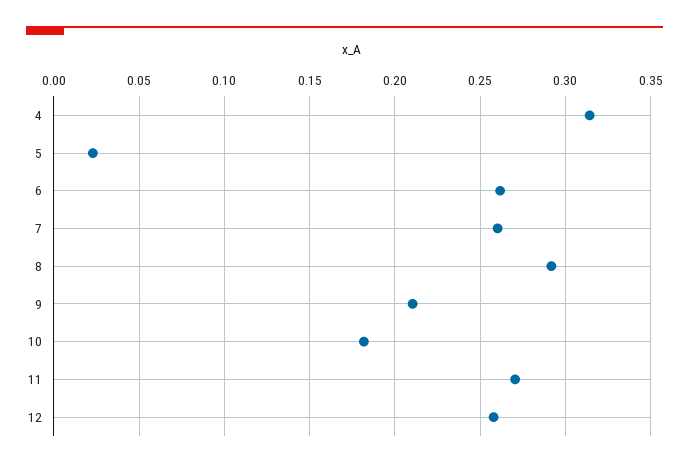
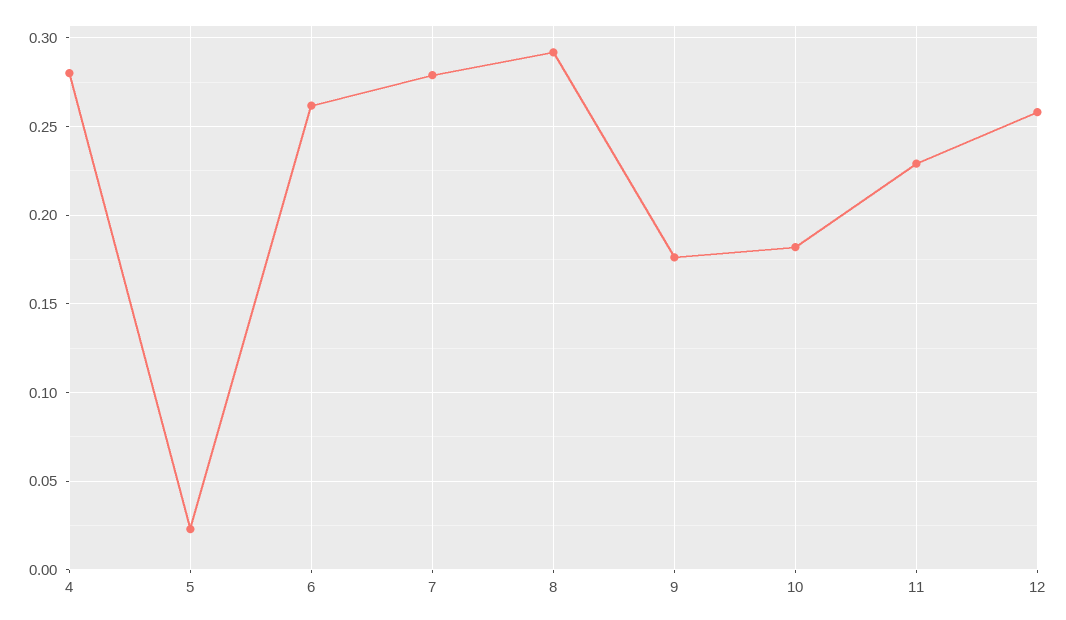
4: 0.315 -> 0.28
7: 0.26 -> 0.28
9: 0.21 -> 0.175
11: 0.27 -> 0.23

